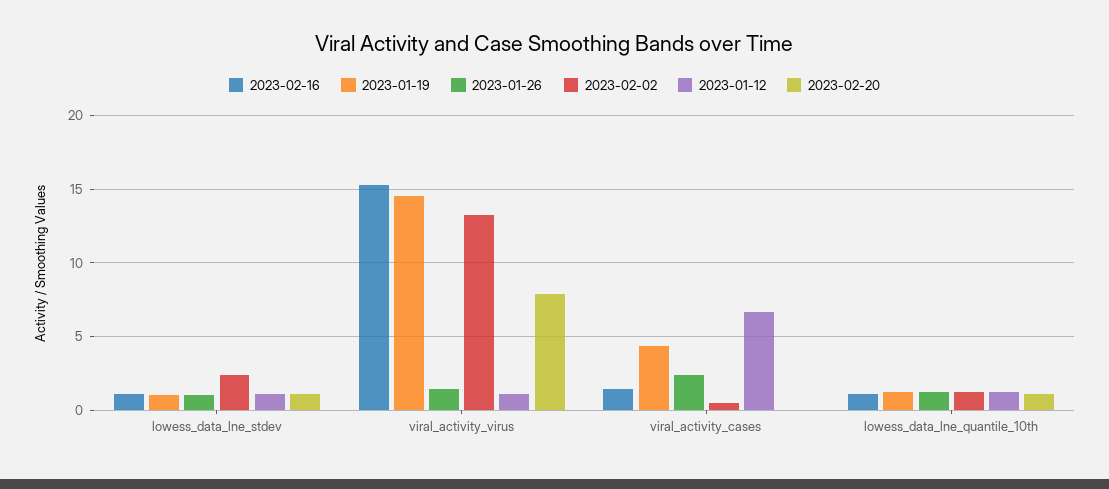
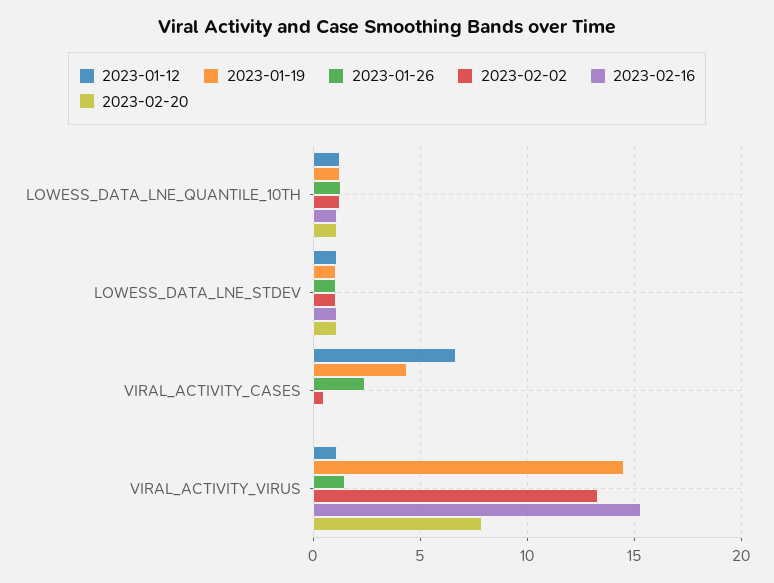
2023-02-02, lowess_data_lne_stdev: 2.5 -> 1
2023-02-16, viral_activity_cases: 1.5 -> 0

